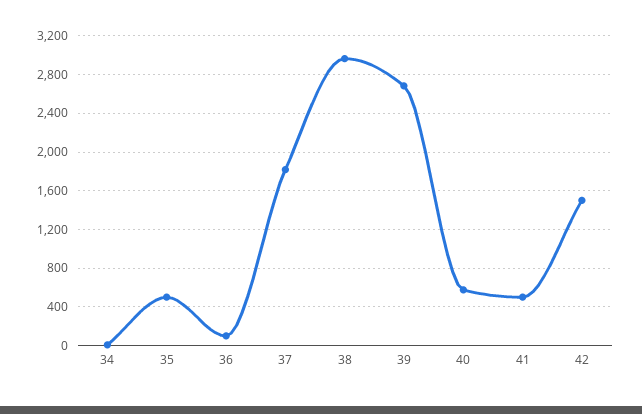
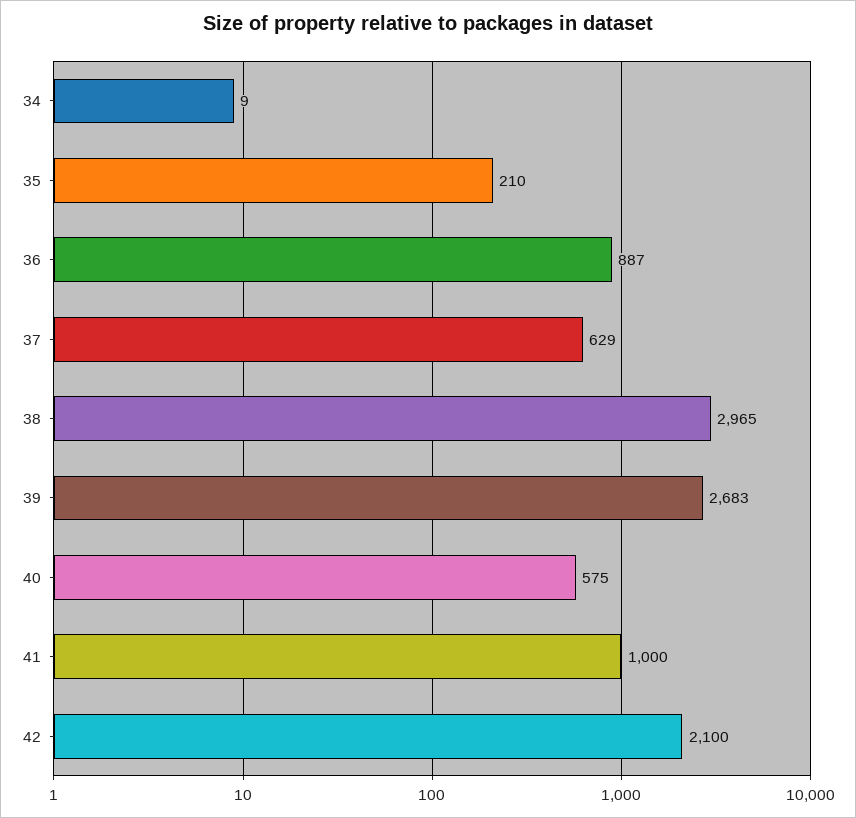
35: 500 -> 210
36: 100 -> 887
37: 1800 -> 629
41: 500 -> 1000
42: 1500 -> 2100

